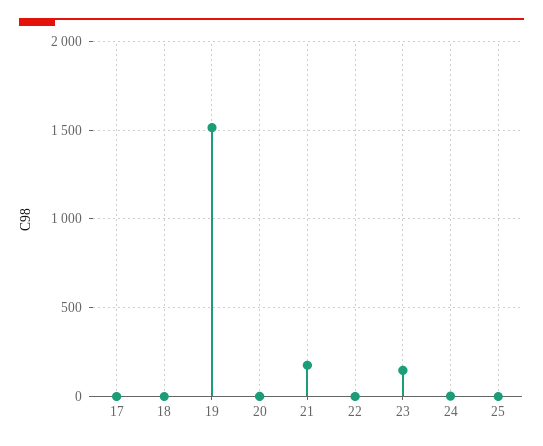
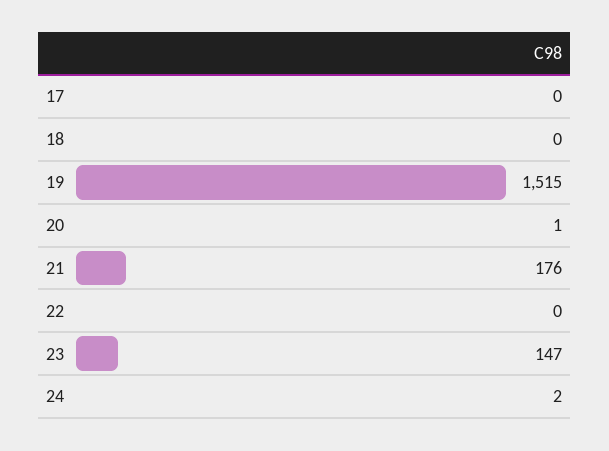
25: 0 -> none

